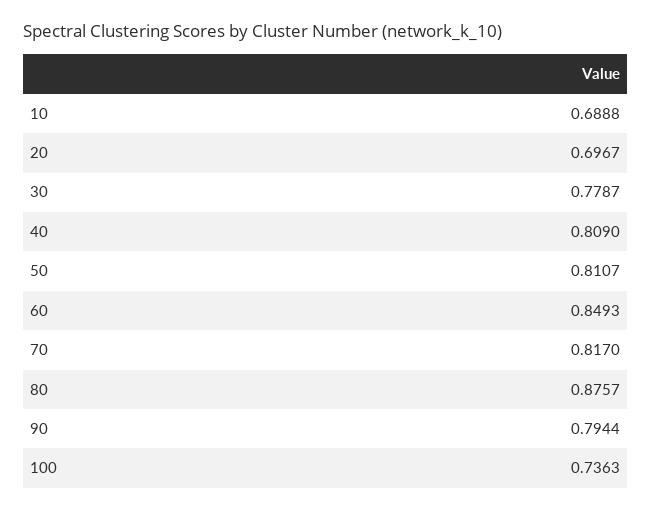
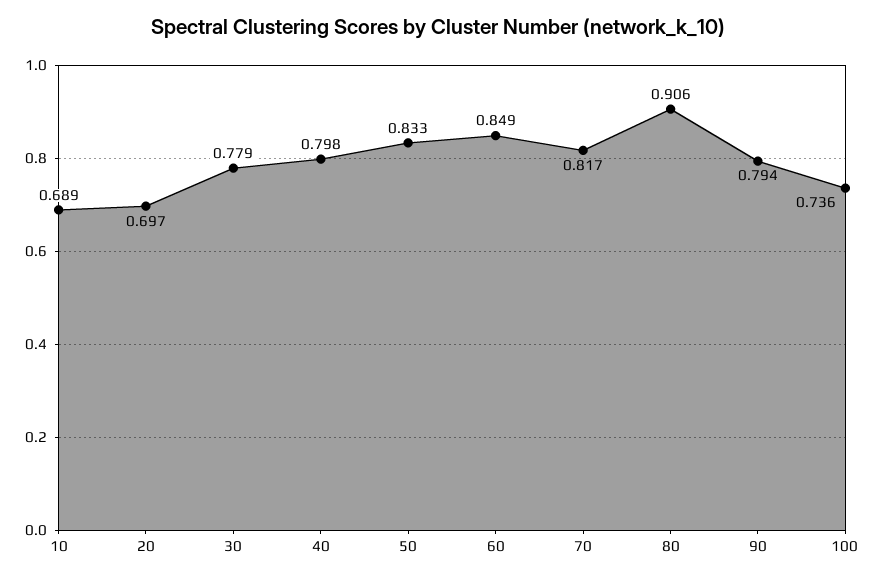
40: 0.809 -> 0.798
50: 0.8107 -> 0.833
80: 0.8757 -> 0.906

